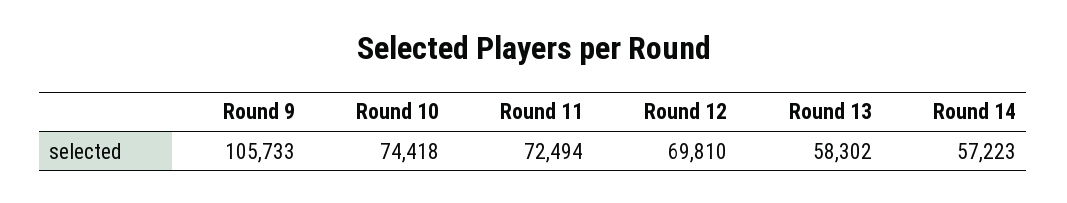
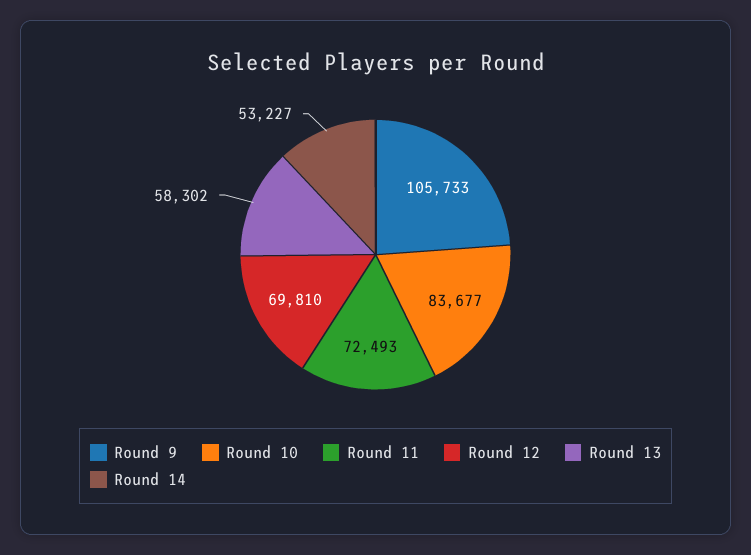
Round 10: 74418 -> 83677
Round 11: 72494 -> 72493
Round 14: 57223 -> 53227

